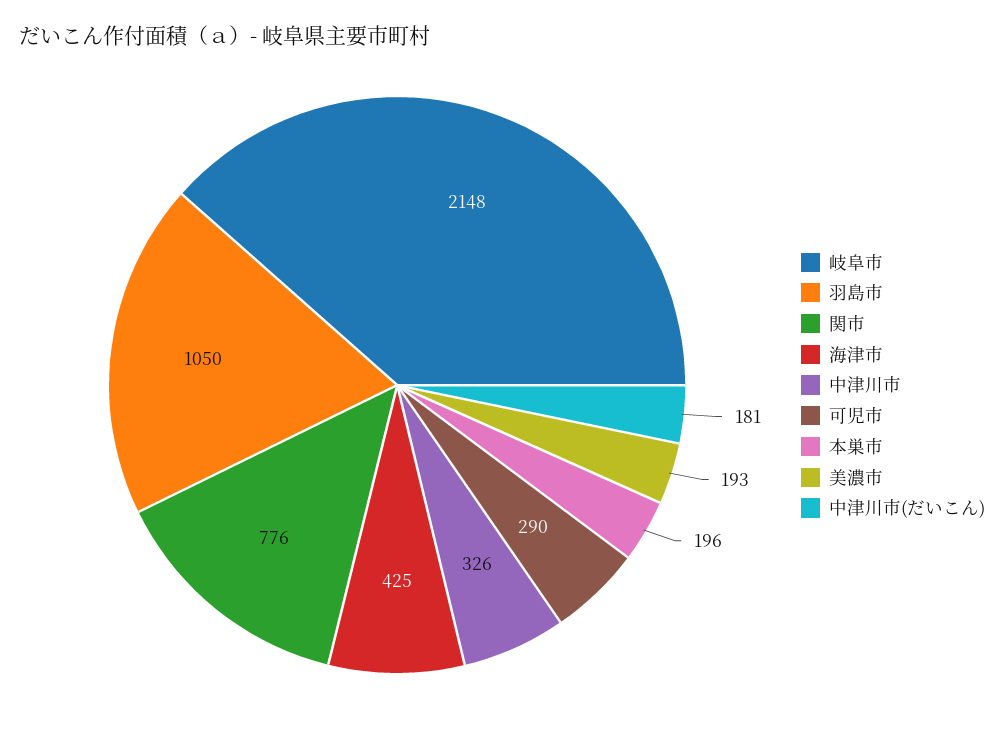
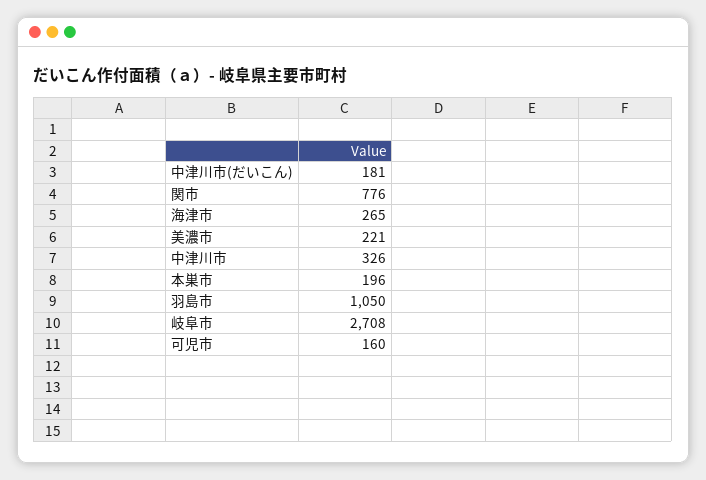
岐阜市: 2148 -> 2708
海津市: 425 -> 265
可児市: 290 -> 160
美濃市: 193 -> 221

